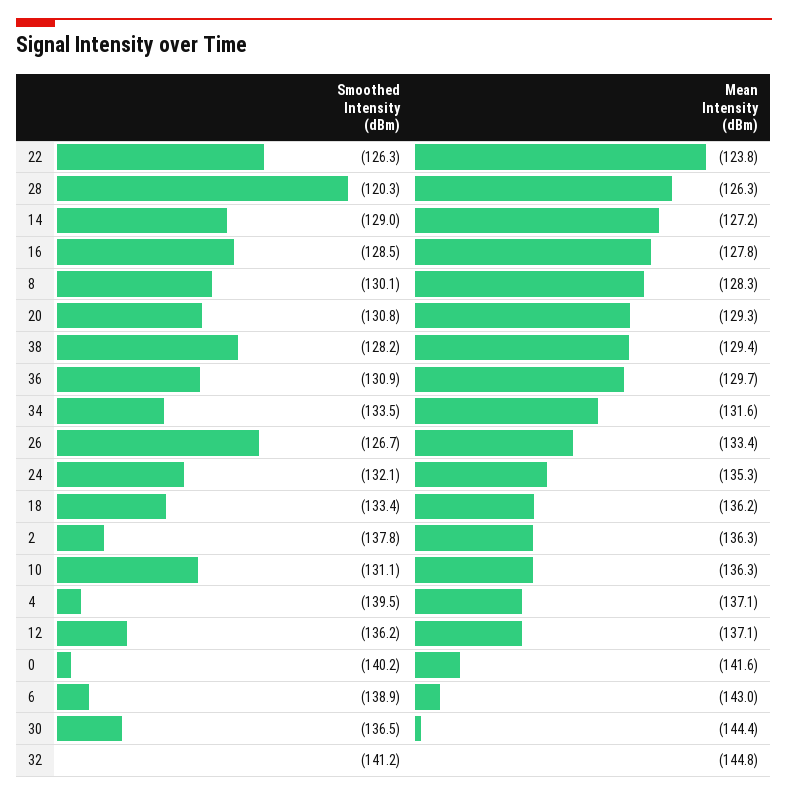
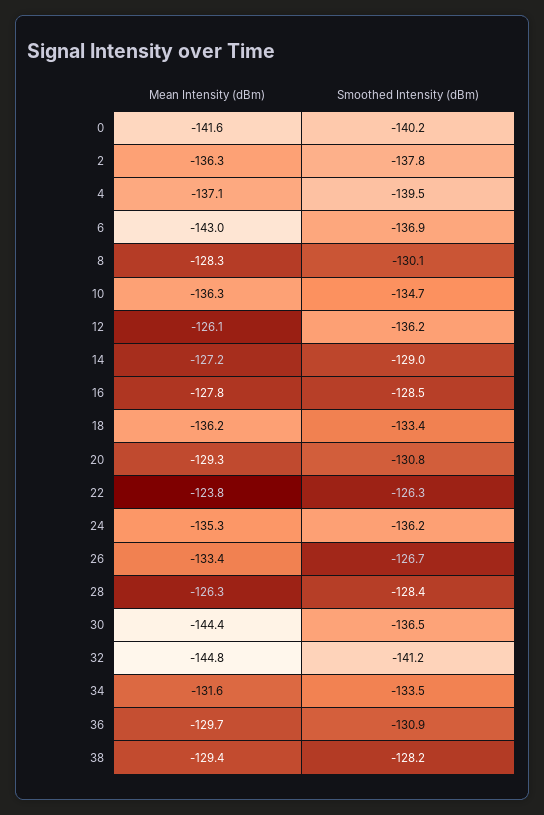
Smoothed Intensity (dBm), 28: -120.3 -> -128.4
Smoothed Intensity (dBm), 24: -132.1 -> -136.2
Smoothed Intensity (dBm), 10: -131.1 -> -134.7
Mean Intensity (dBm), 12: -137.1 -> -126.1
Smoothed Intensity (dBm), 6: -138.9 -> -136.9

